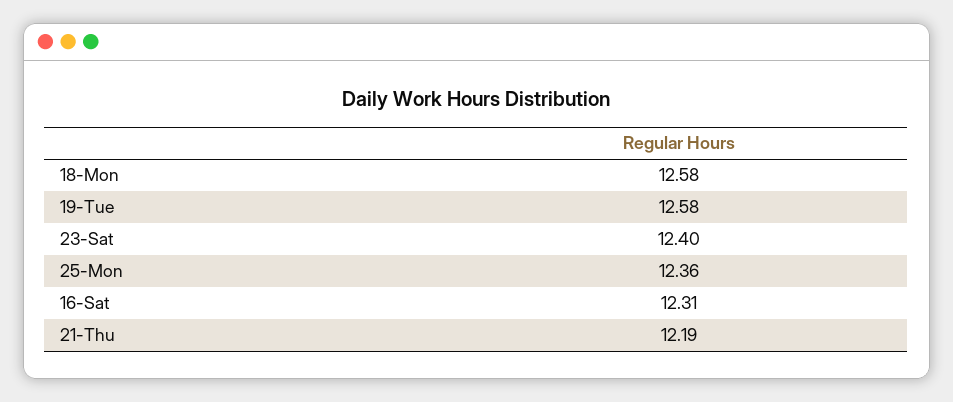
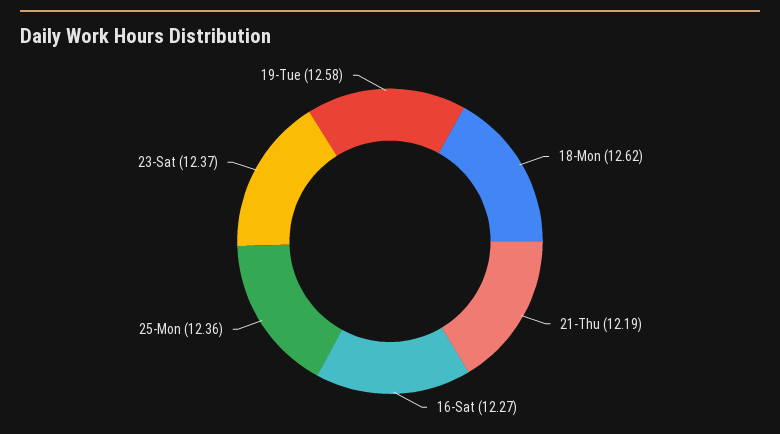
18-Mon: 12.58 -> 12.62
23-Sat: 12.4 -> 12.37
16-Sat: 12.31 -> 12.27

